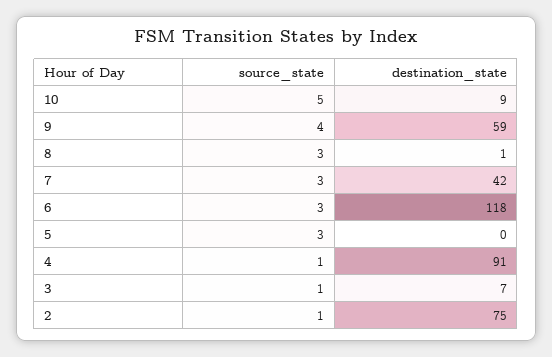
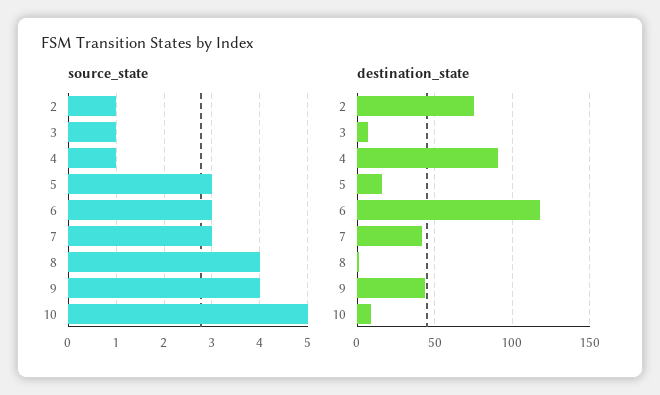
destination_state, 9: 59 -> 45
source_state, 8: 3 -> 4
destination_state, 5: 0 -> 15

